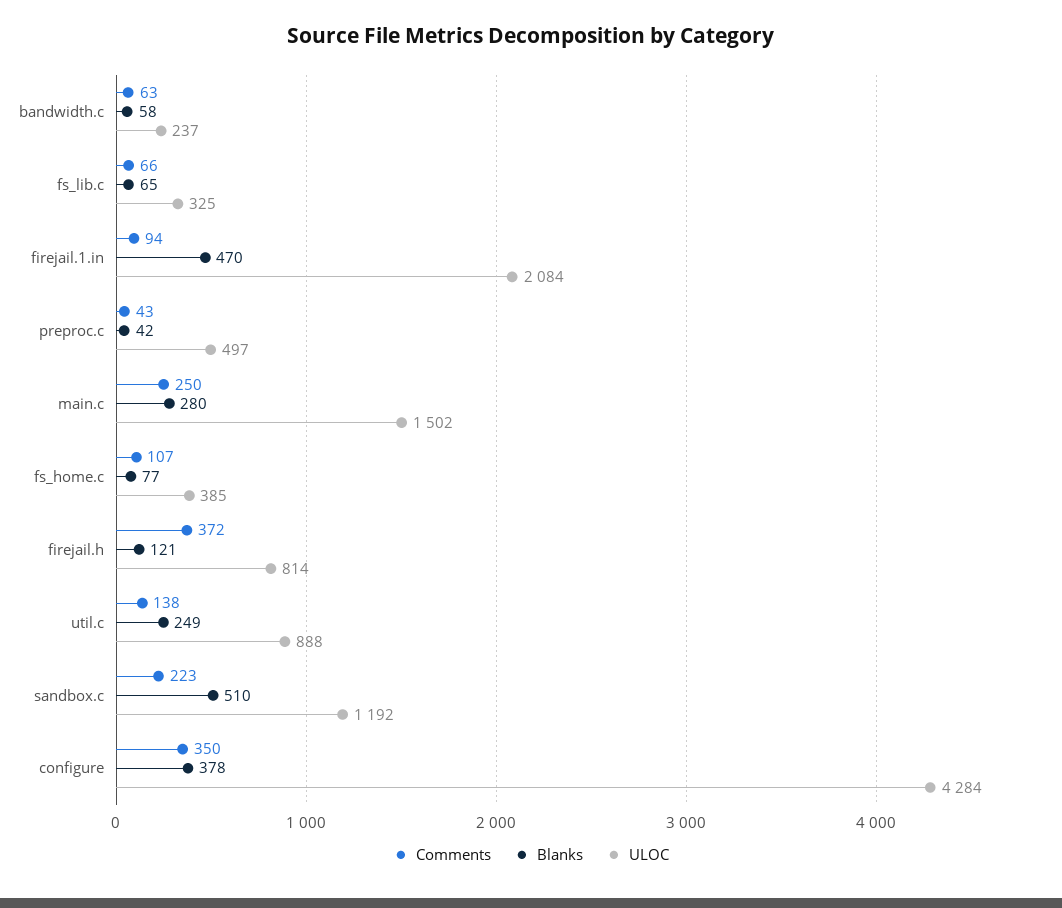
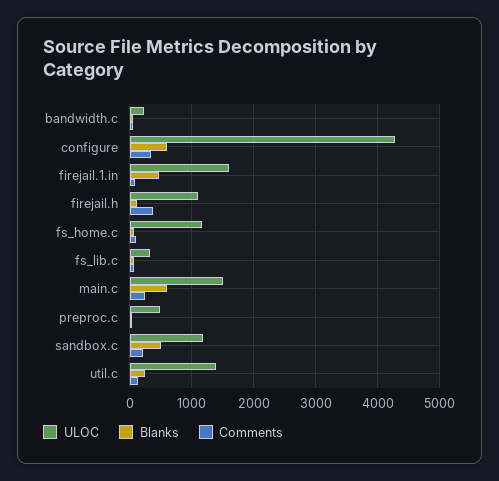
ULOC, firejail.1.in: 2084 -> 1600
Blanks, main.c: 280 -> 600
ULOC, fs_home.c: 385 -> 1200
ULOC, firejail.h: 814 -> 1100
ULOC, util.c: 888 -> 1400
Blanks, configure: 378 -> 600

